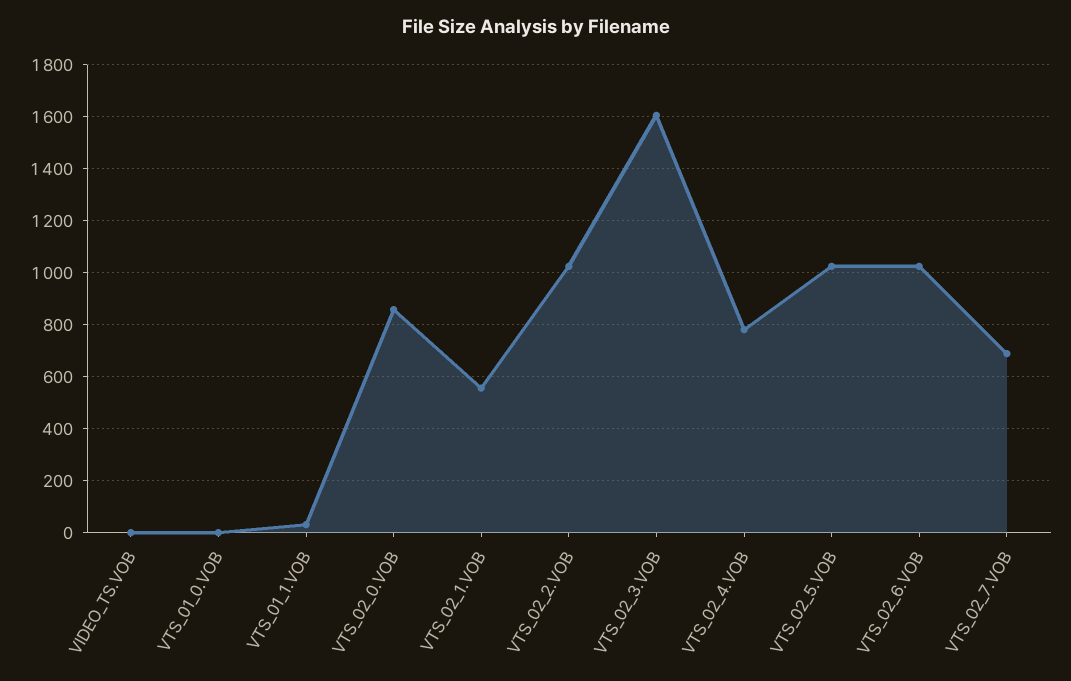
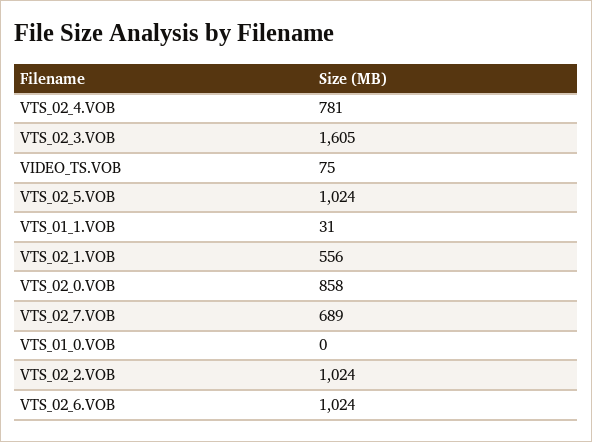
VIDEO_TS.VOB: 0 -> 75

